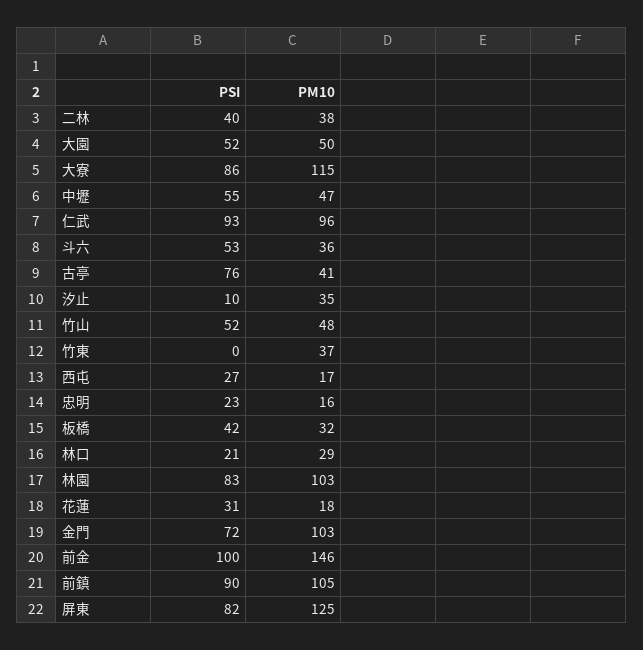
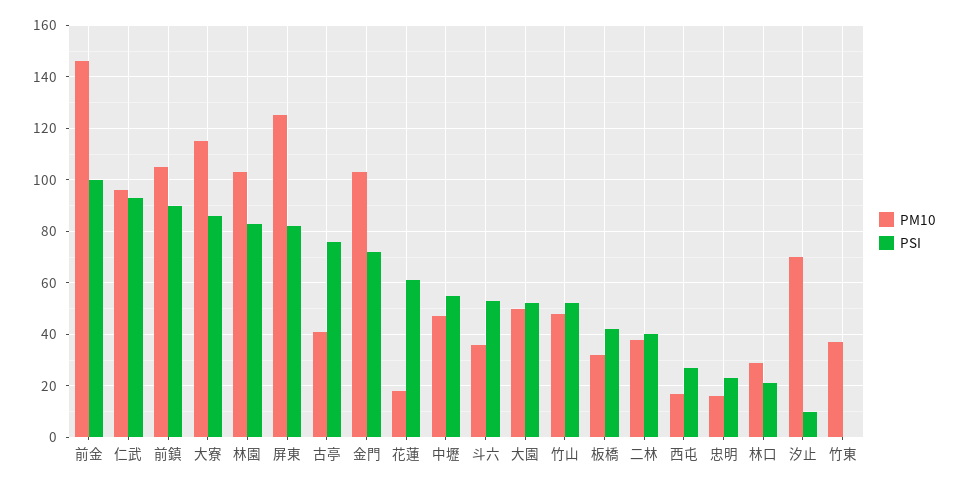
PM10, 汐止: 35 -> 70
PSI, 花蓮: 31 -> 60

